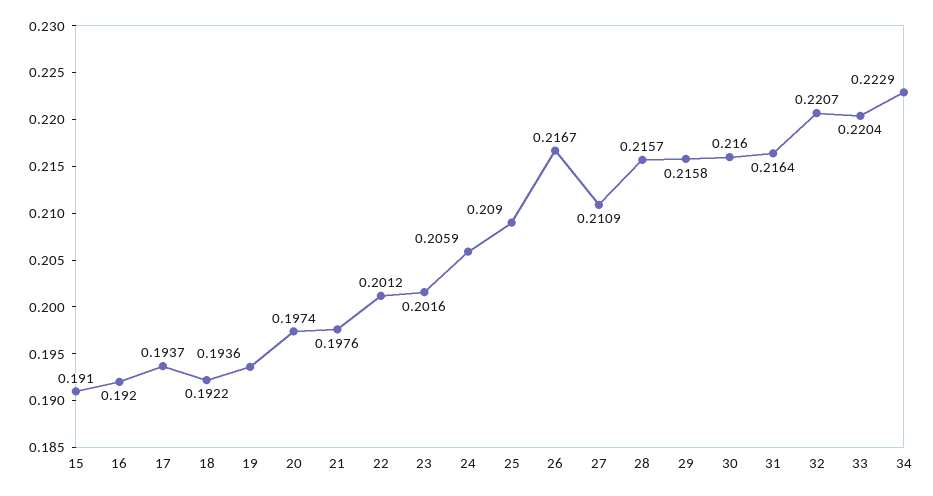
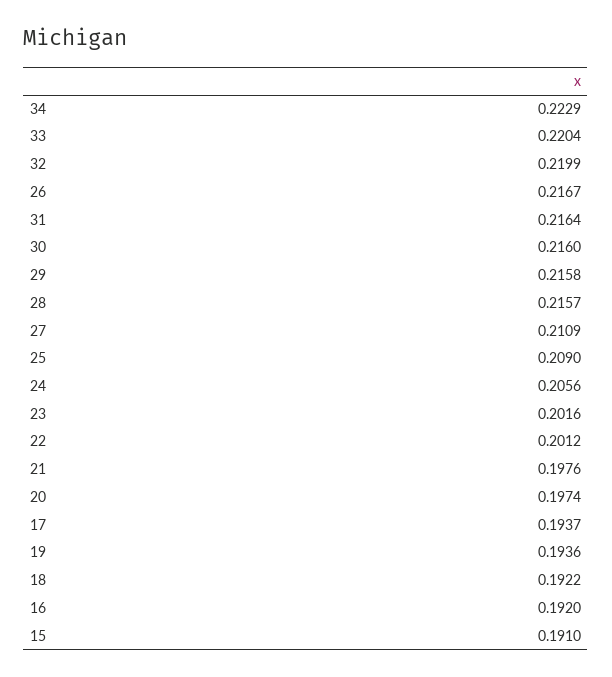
24: 0.2059 -> 0.2056
32: 0.2207 -> 0.2199

